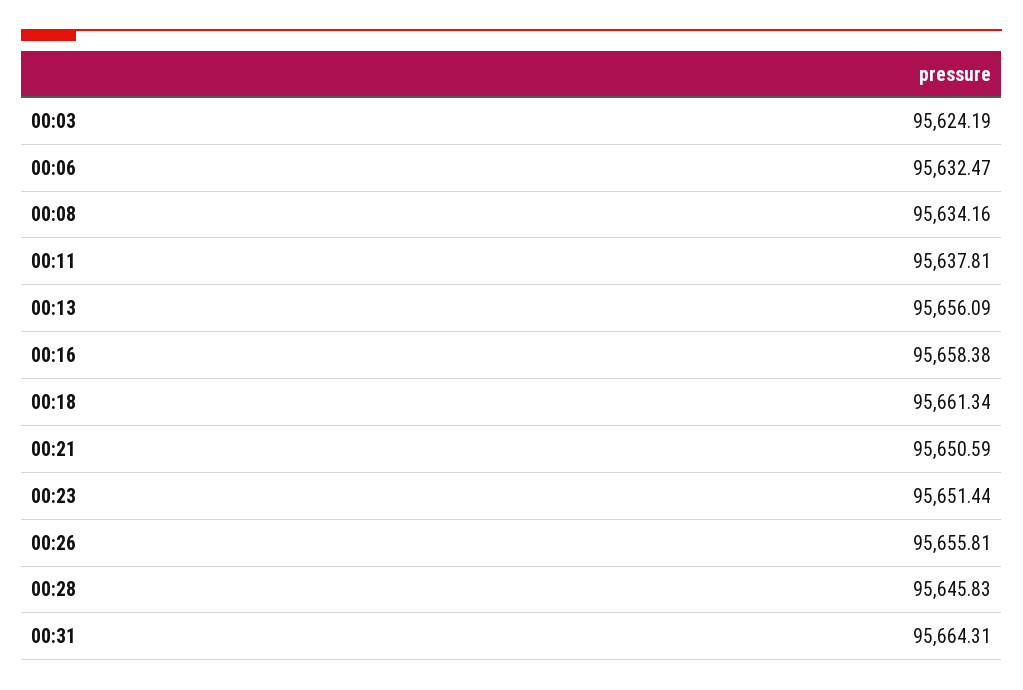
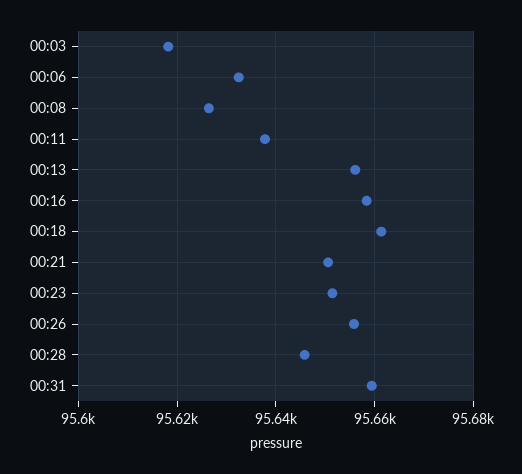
00:03: 95624.19 -> 95618
00:08: 95634.16 -> 95626
00:31: 95664.31 -> 95660

